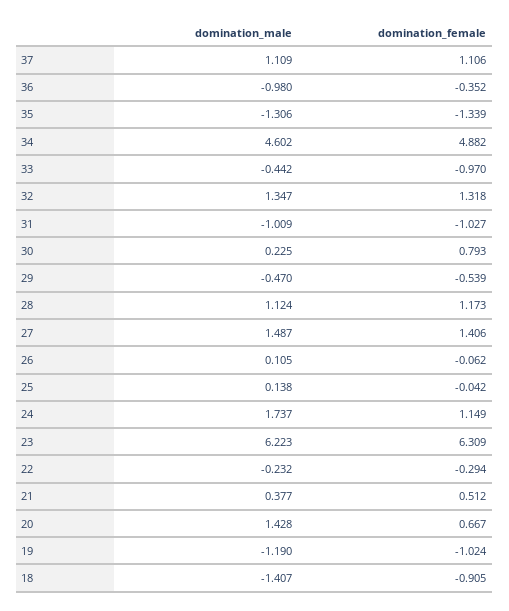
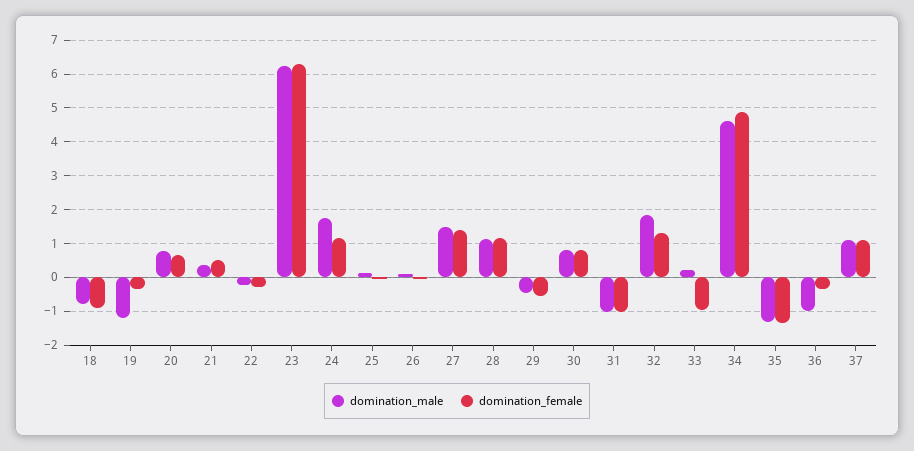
domination_male, 33: -0.442 -> 0.2
domination_male, 32: 1.347 -> 1.8
domination_male, 30: 0.225 -> 0.8
domination_male, 20: 1.428 -> 0.8
domination_female, 19: -1.024 -> -0.4
domination_male, 18: -1.407 -> -0.8

